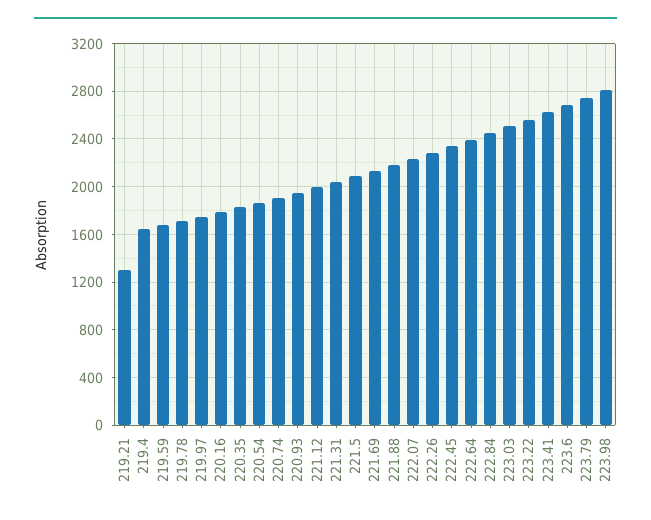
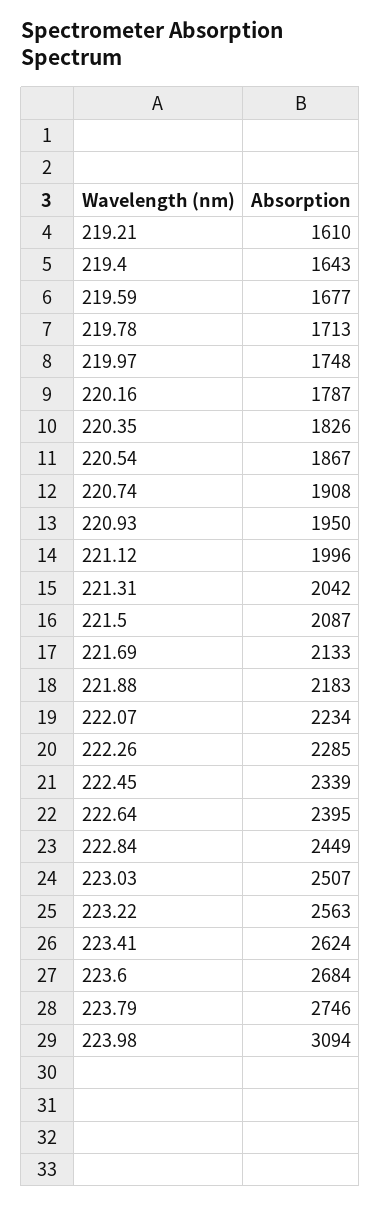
219.21: 1300 -> 1610
223.98: 2800 -> 3094

